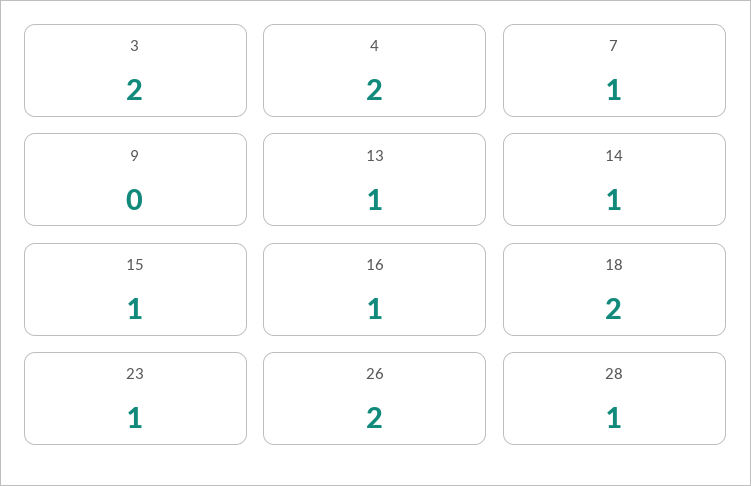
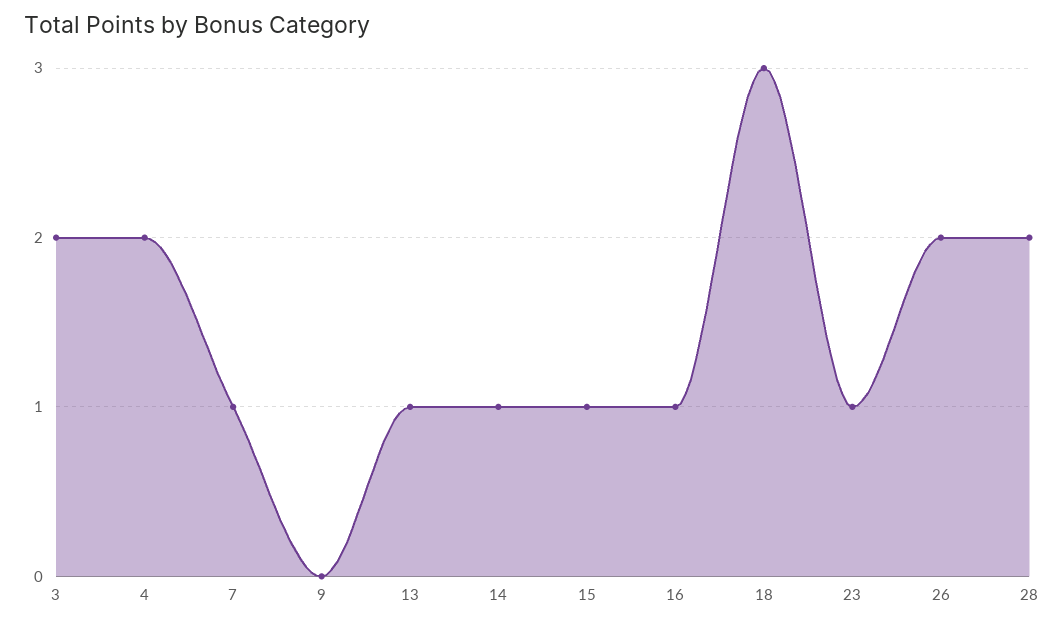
18: 2 -> 3
28: 1 -> 2

